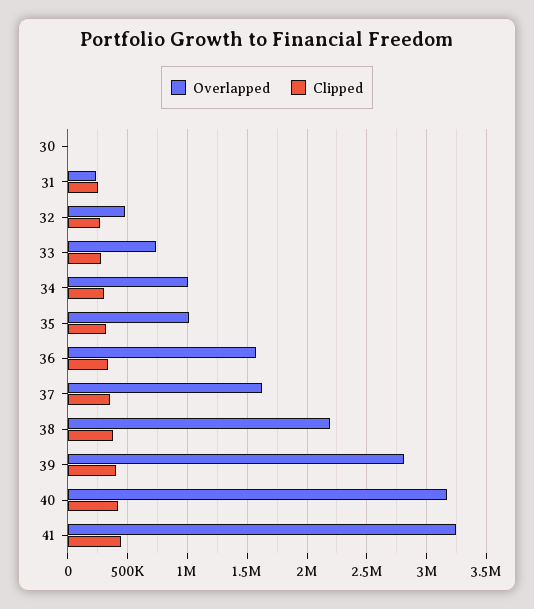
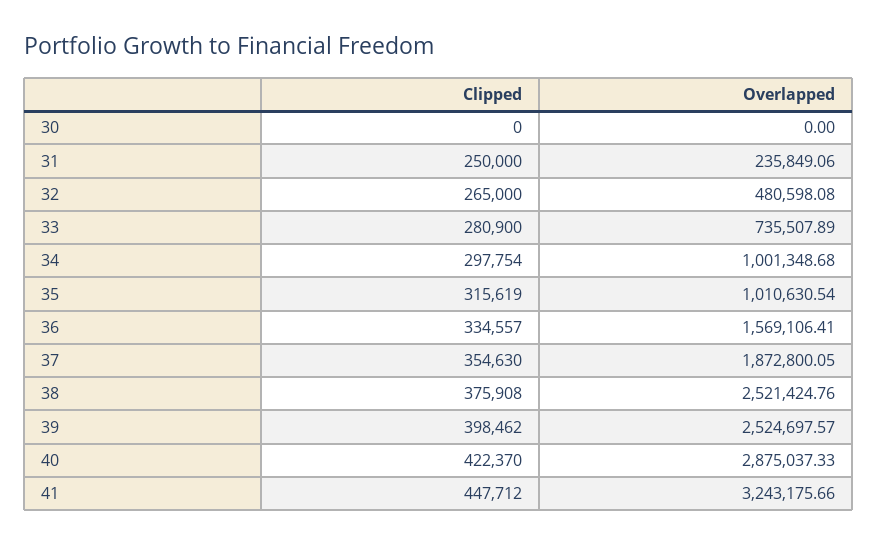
Overlapped, 37: 1600000 -> 1872800.05
Overlapped, 38: 2200000 -> 2521424.76
Overlapped, 39: 2800000 -> 2524697.57
Overlapped, 40: 3200000 -> 2875037.33

